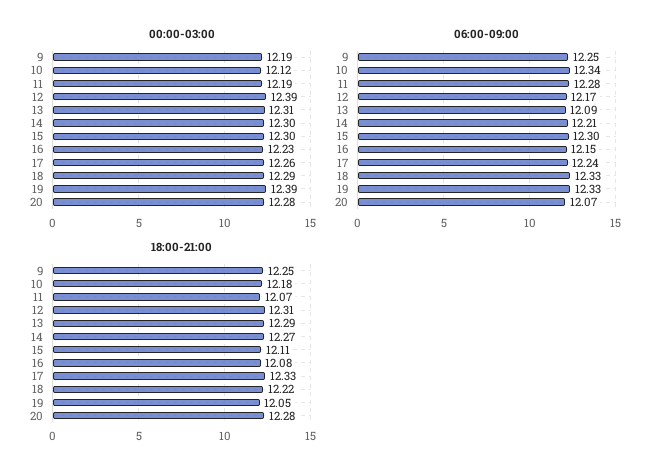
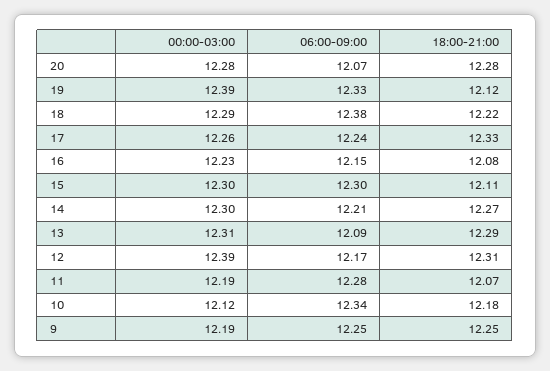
06:00-09:00, 18: 12.33 -> 12.38
18:00-21:00, 19: 12.05 -> 12.12

